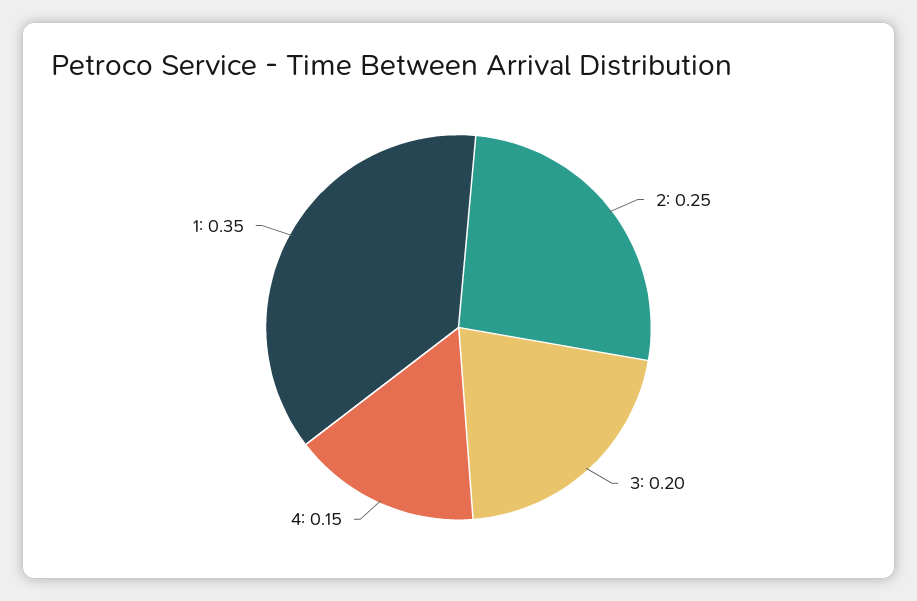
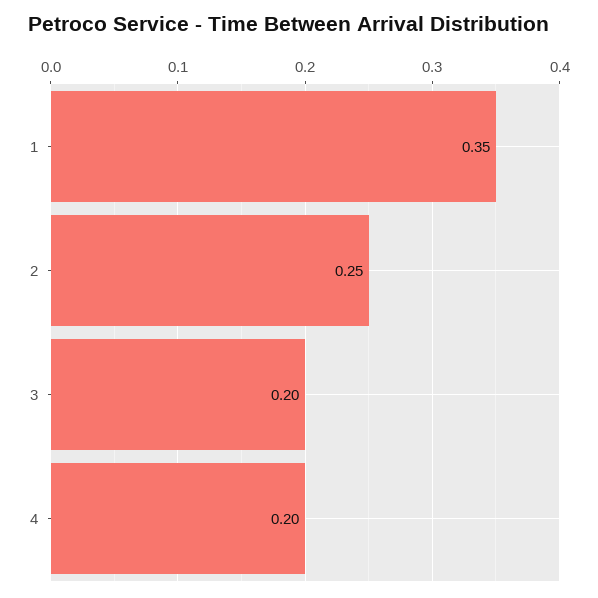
4: 0.15 -> 0.2

